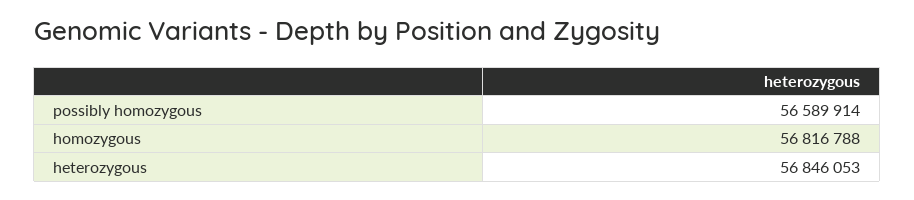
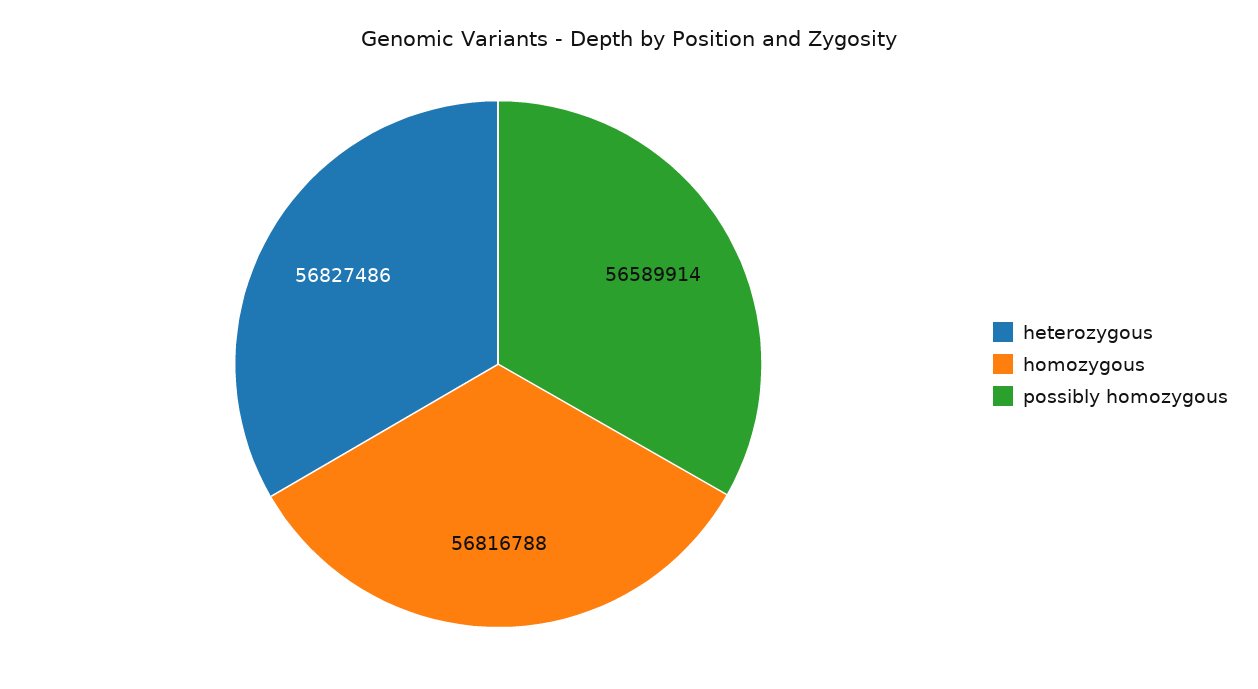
heterozygous: 56846053 -> 56827486

